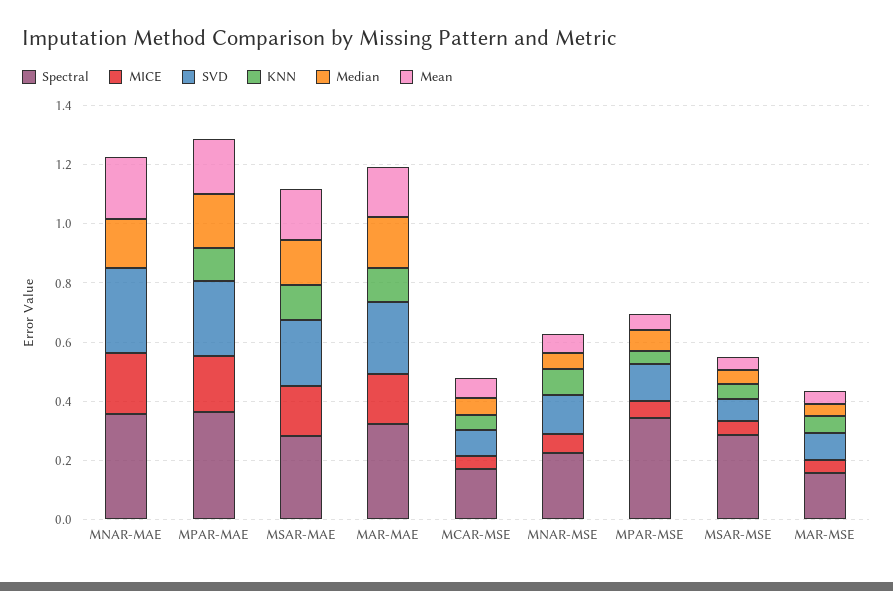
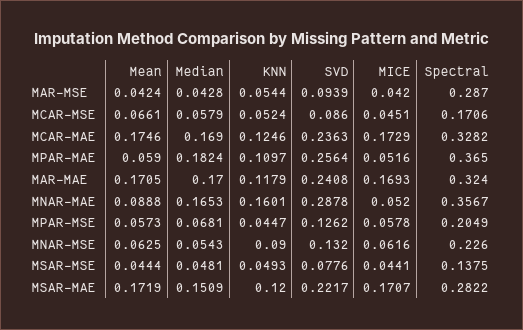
MICE, MNAR-MAE: 0.2 -> 0.052
KNN, MNAR-MAE: 0 -> 0.1601
Mean, MNAR-MAE: 0.2 -> 0.0888
MICE, MPAR-MAE: 0.2 -> 0.0516
Mean, MPAR-MAE: 0.2 -> 0.059
Spectral, MPAR-MSE: 0.35 -> 0.2049
Spectral, MSAR-MSE: 0.3 -> 0.1375
Spectral, MAR-MSE: 0.15 -> 0.287
Mean, MCAR-MAE: none -> 0.1746
Median, MCAR-MAE: none -> 0.169
KNN, MCAR-MAE: none -> 0.1246
SVD, MCAR-MAE: none -> 0.2363
MICE, MCAR-MAE: none -> 0.1729
Spectral, MCAR-MAE: none -> 0.3282

